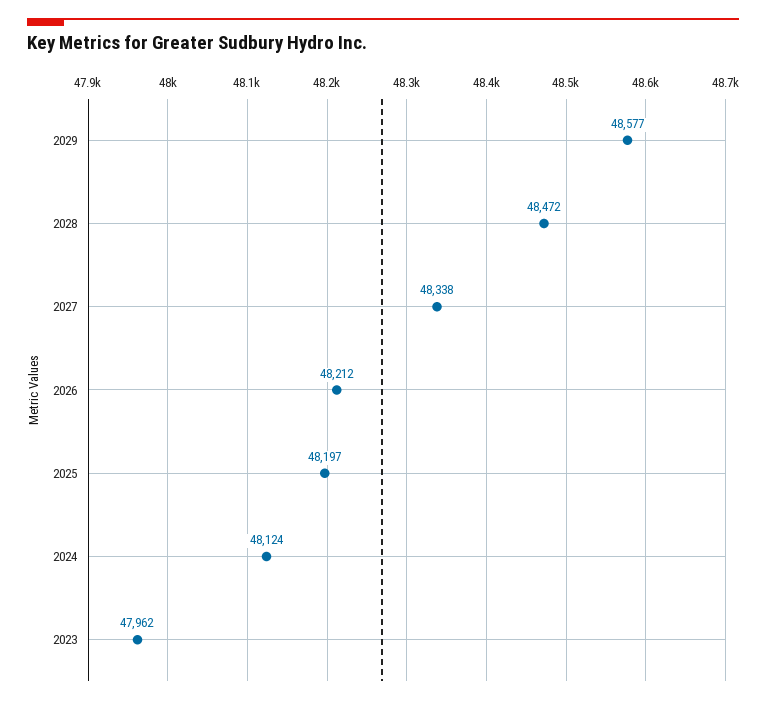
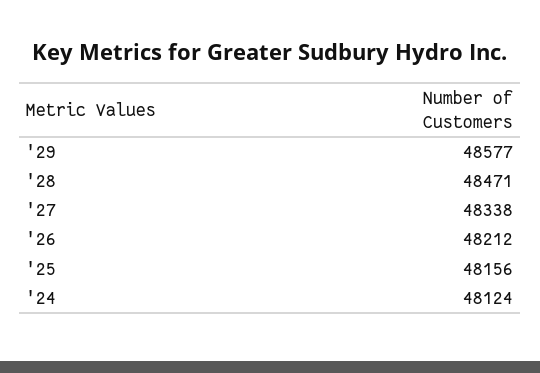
2028: 48472 -> 48471
2025: 48197 -> 48156
2023: 47962 -> none

